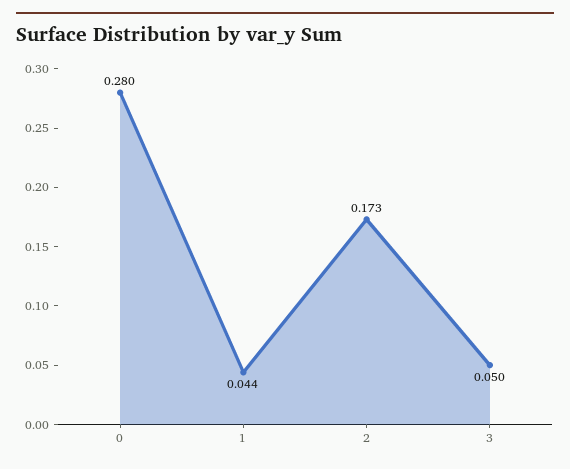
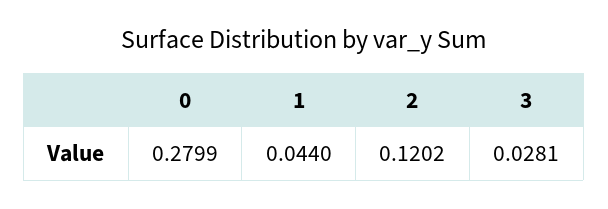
2: 0.173 -> 0.1202
3: 0.05 -> 0.0281

